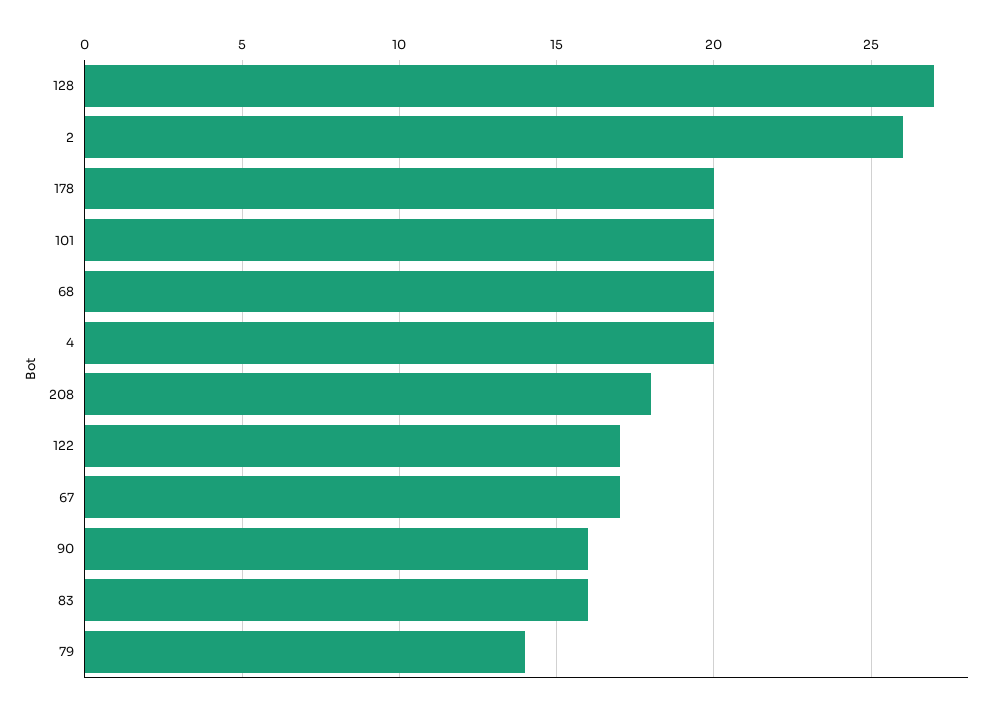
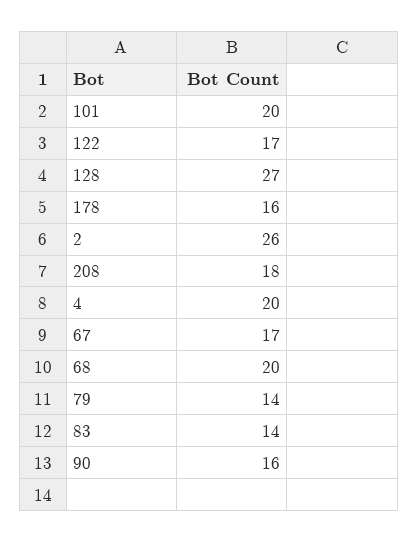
178: 20 -> 16
83: 16 -> 14

